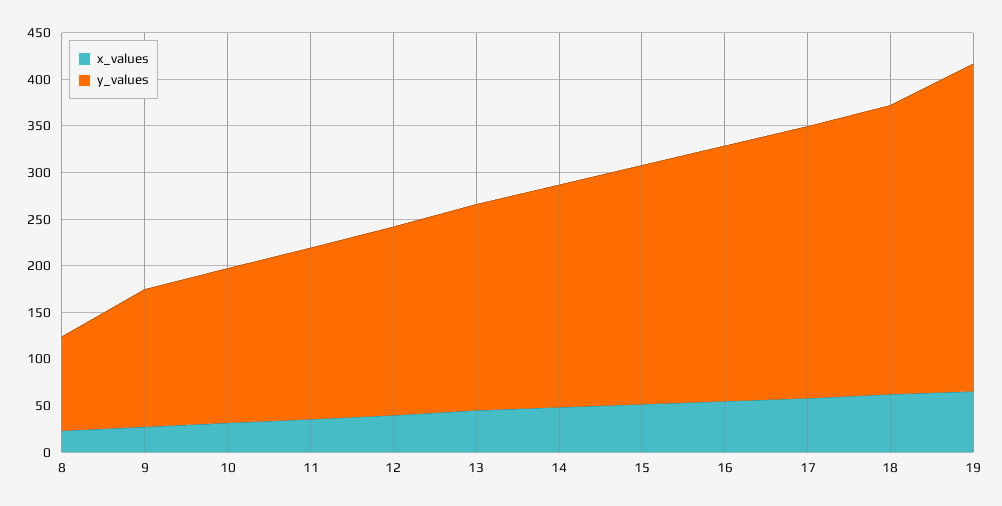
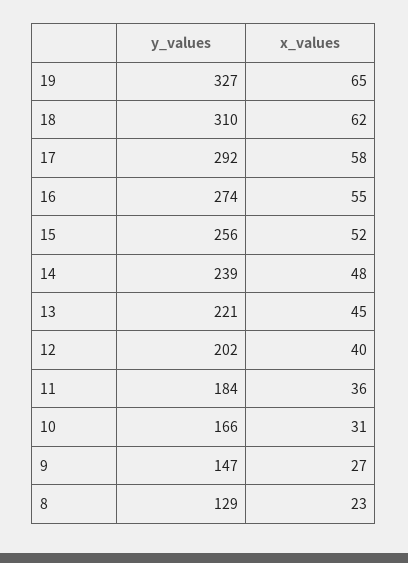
y_values, 8: 100 -> 129
y_values, 19: 350 -> 327

